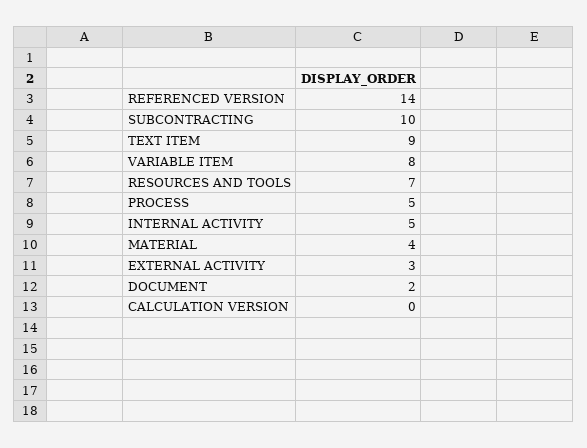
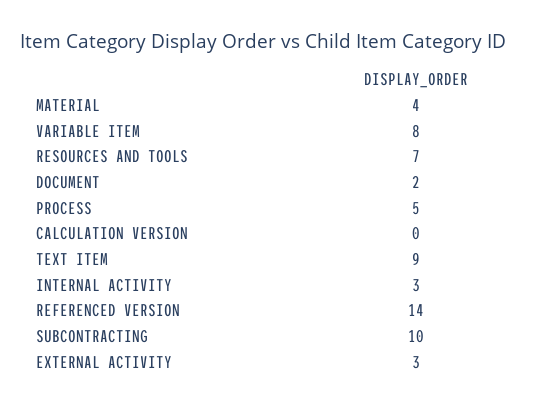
INTERNAL ACTIVITY: 5 -> 3

